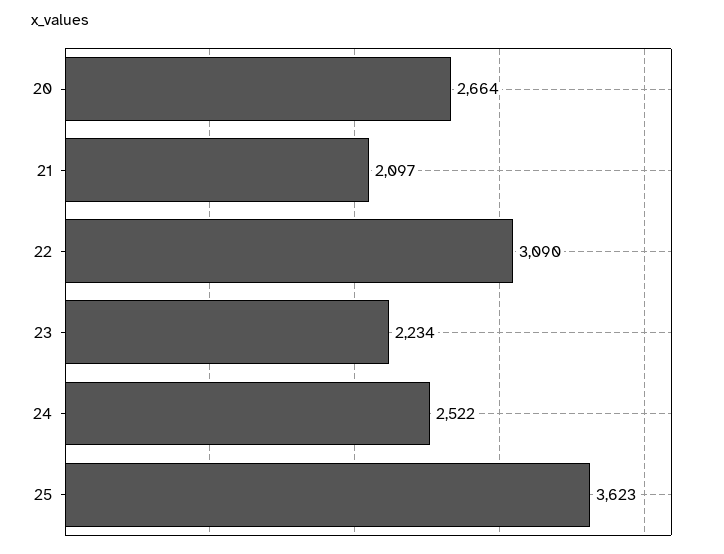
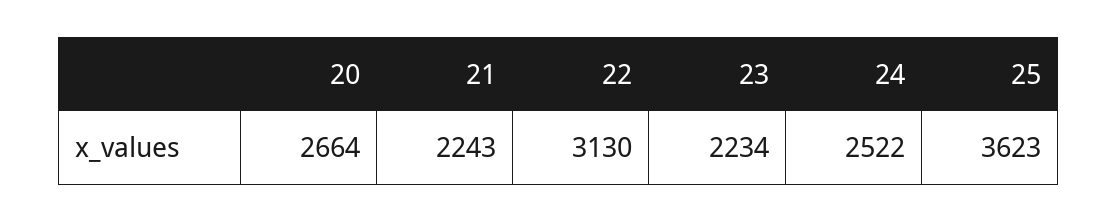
21: 2097 -> 2243
22: 3090 -> 3130

